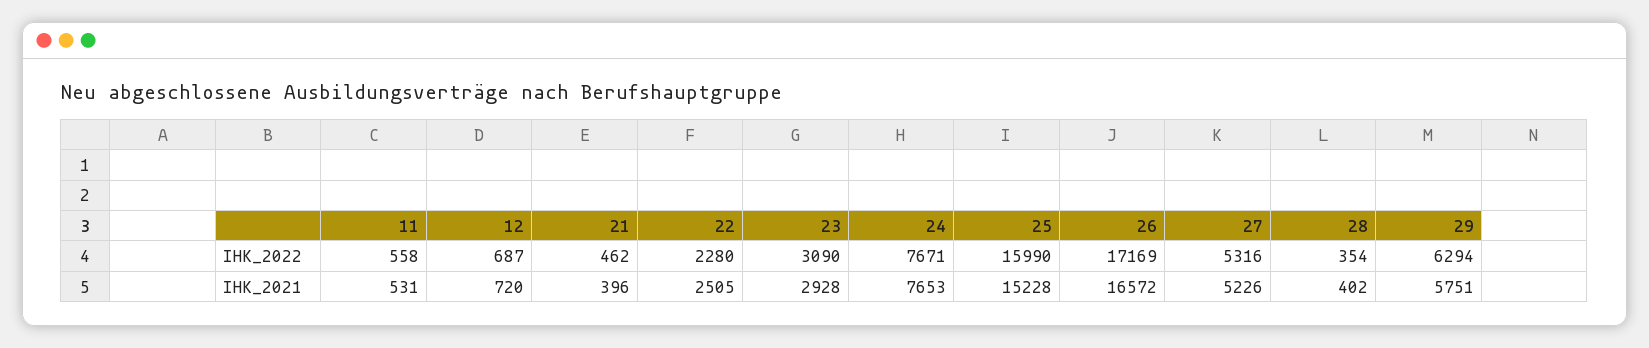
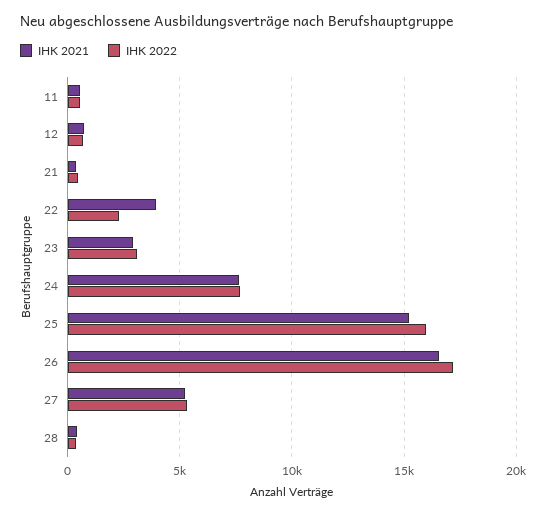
IHK_2022, 29: 6294 -> none
IHK_2021, 22: 2505 -> 4000
IHK_2021, 29: 5751 -> none

